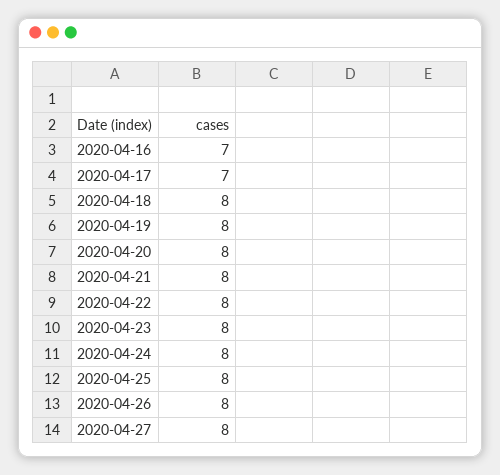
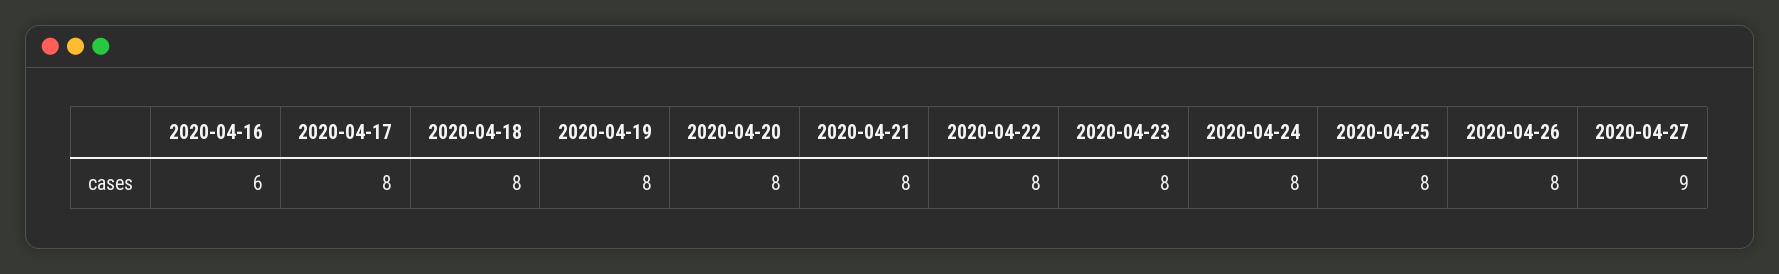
2020-04-16: 7 -> 6
2020-04-17: 7 -> 8
2020-04-27: 8 -> 9

